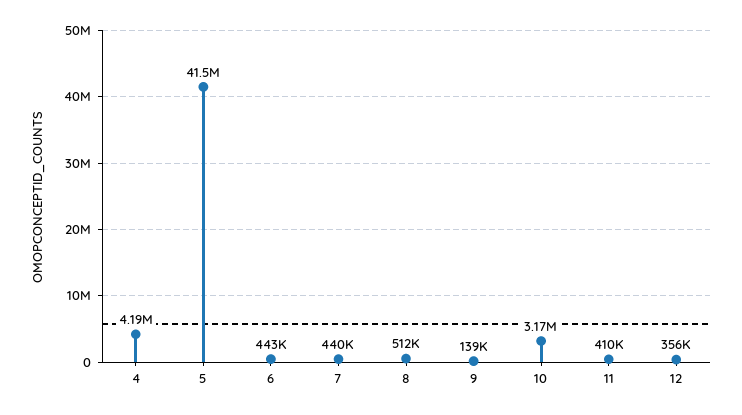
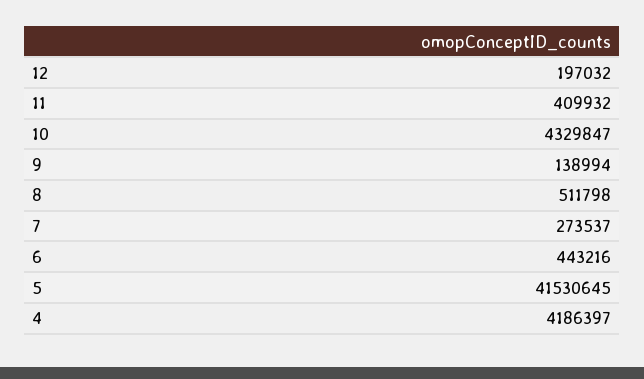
7: 440000 -> 273537
10: 3170000 -> 4329847
12: 356000 -> 197032

